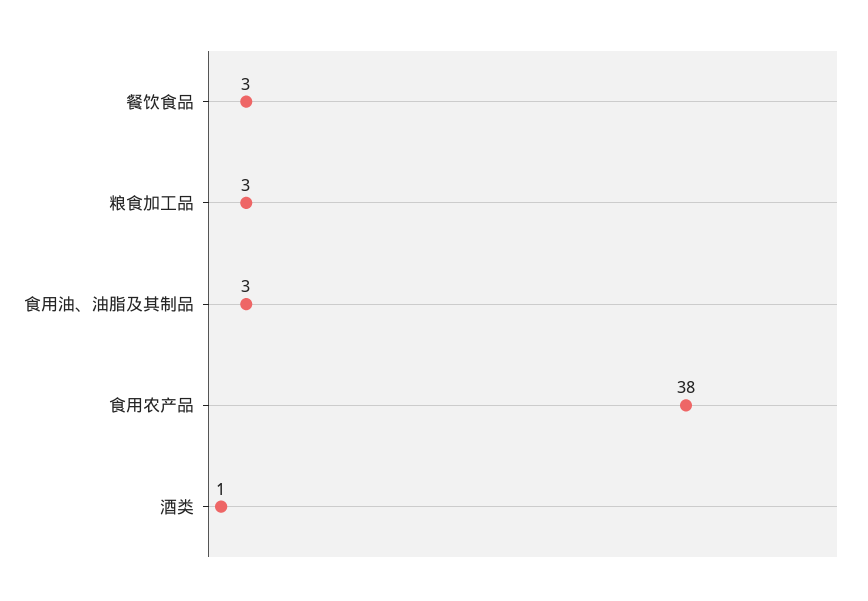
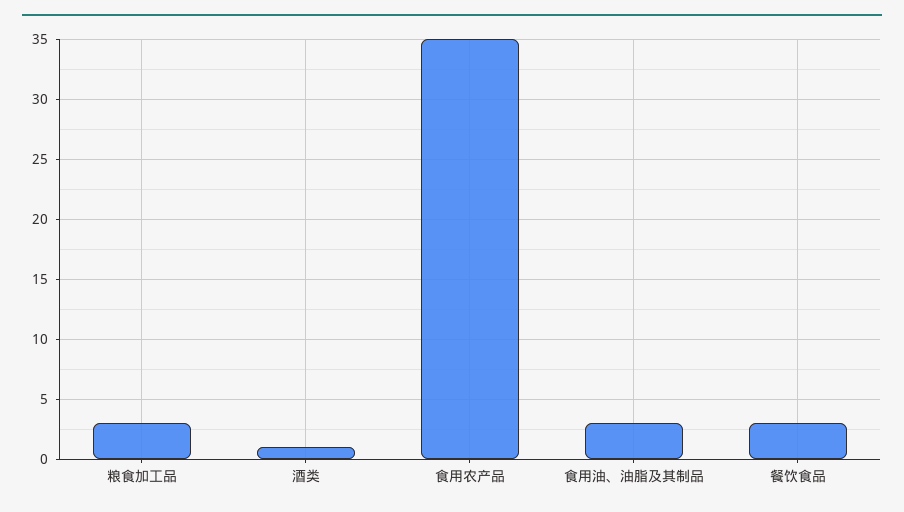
食用农产品: 38 -> 35

